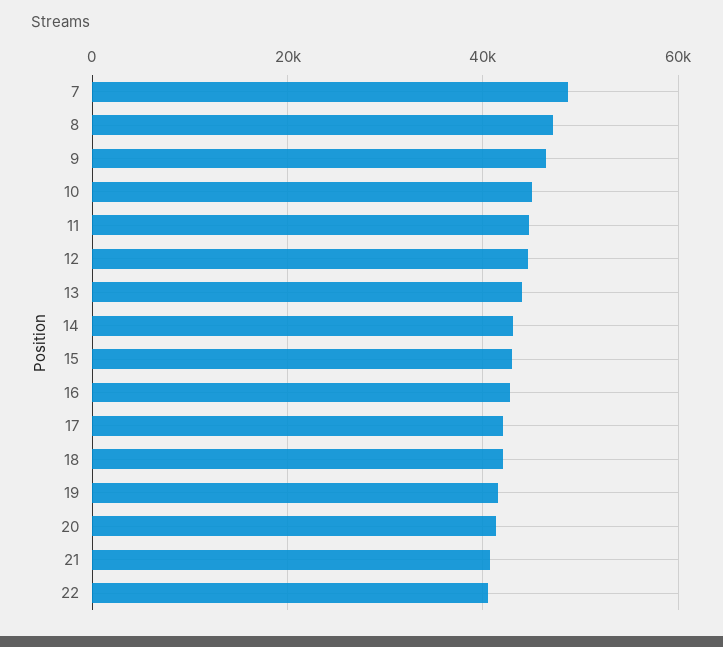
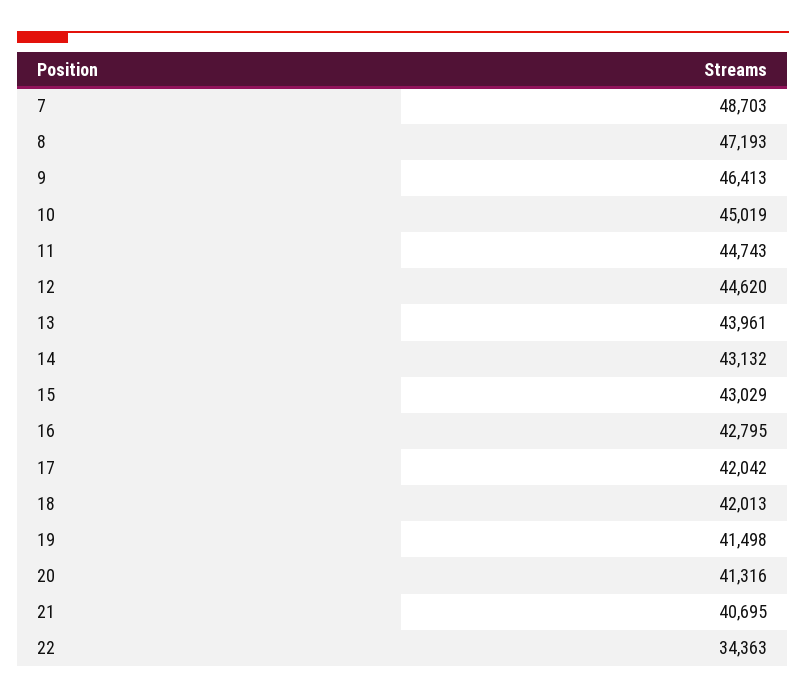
22: 40000 -> 34363

